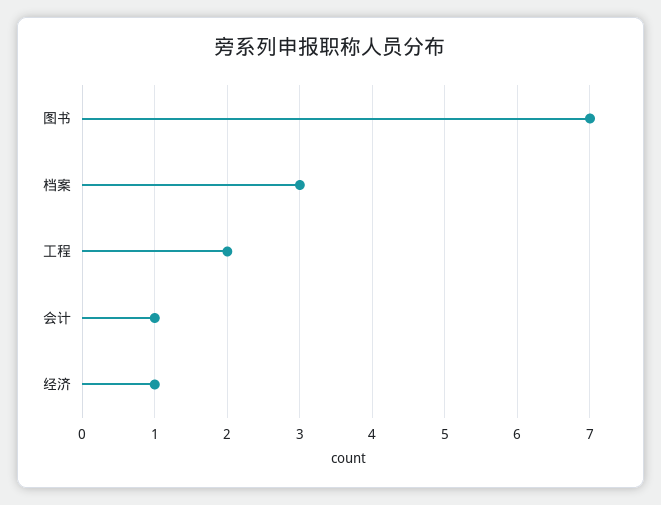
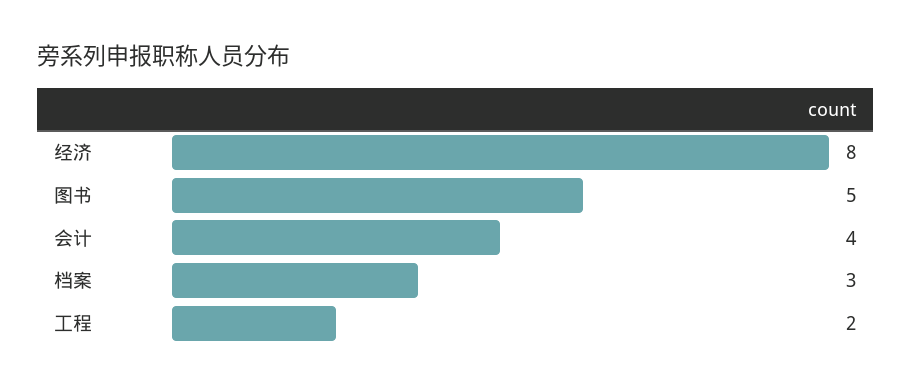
图书: 7 -> 5
会计: 1 -> 4
经济: 1 -> 8

